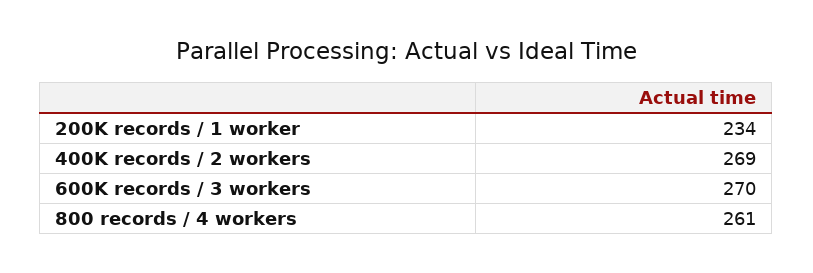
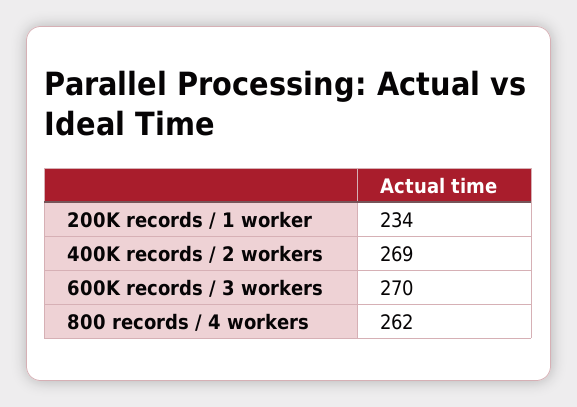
800 records / 4 workers: 261 -> 262

